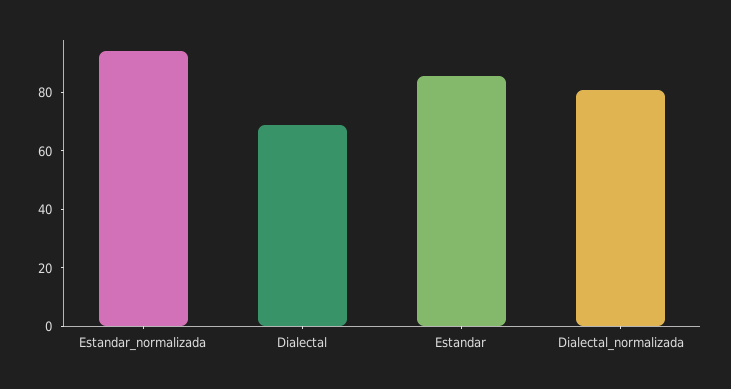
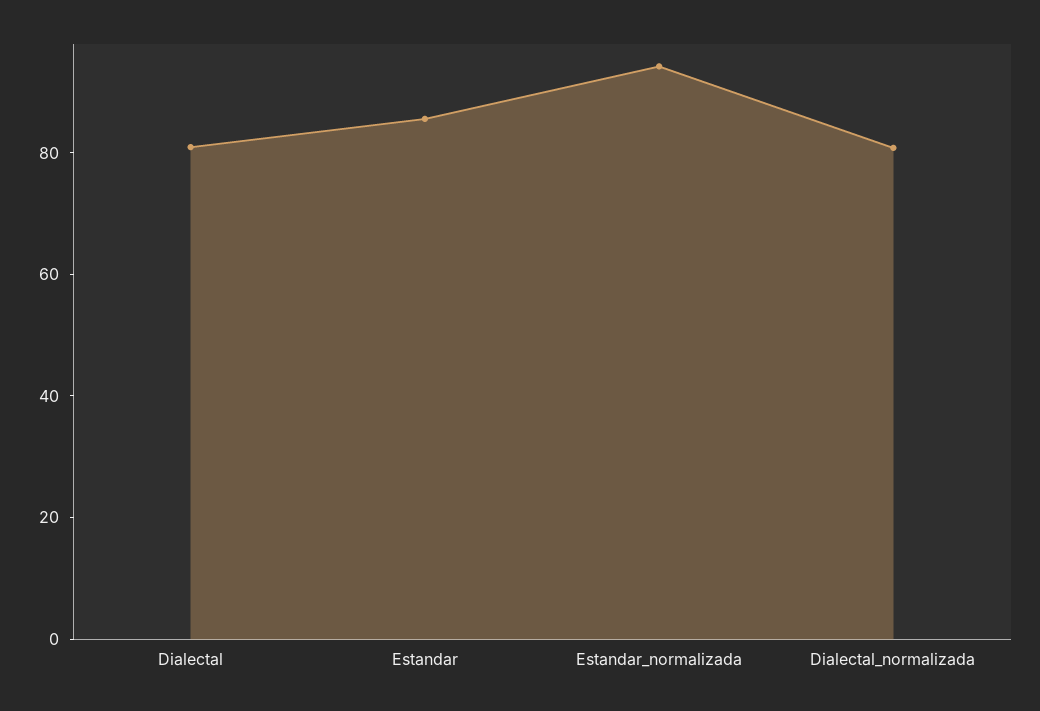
Dialectal: 70 -> 80

